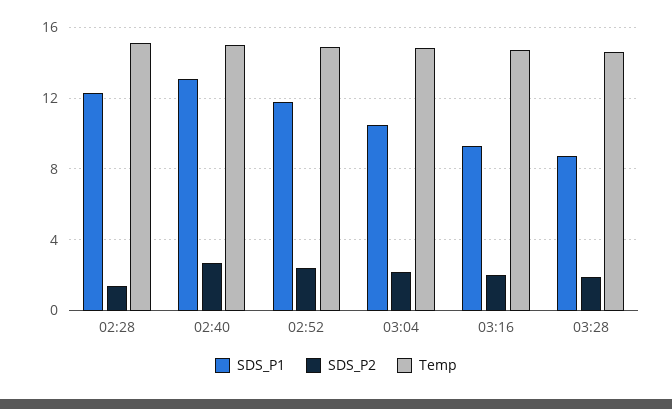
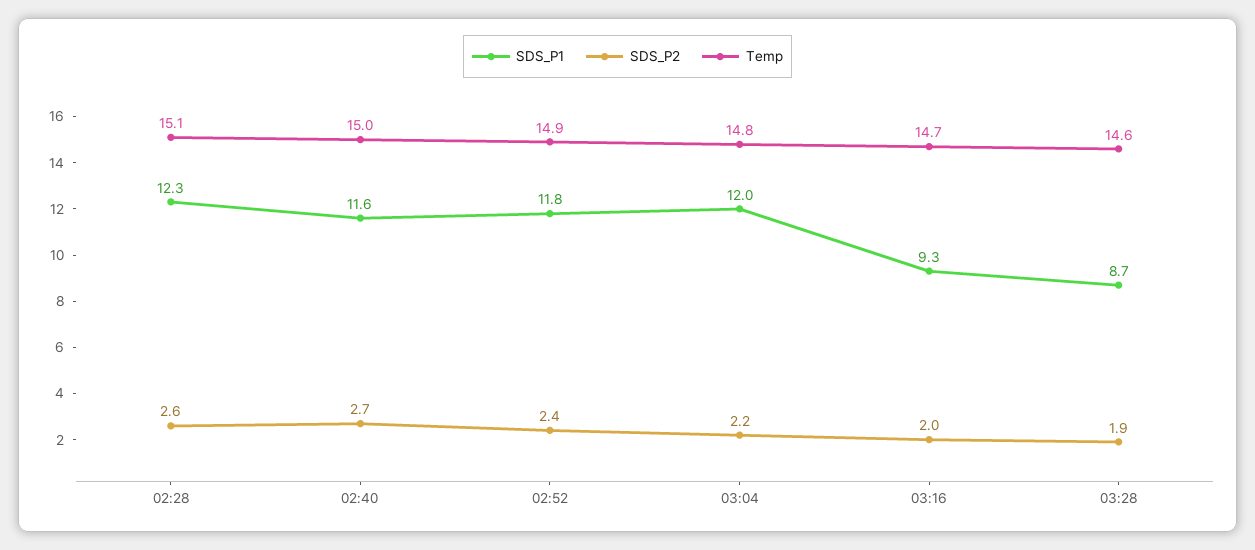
SDS_P2, 02:28: 1.5 -> 2.6
SDS_P1, 02:40: 13 -> 11.6
SDS_P1, 03:04: 10.5 -> 12

